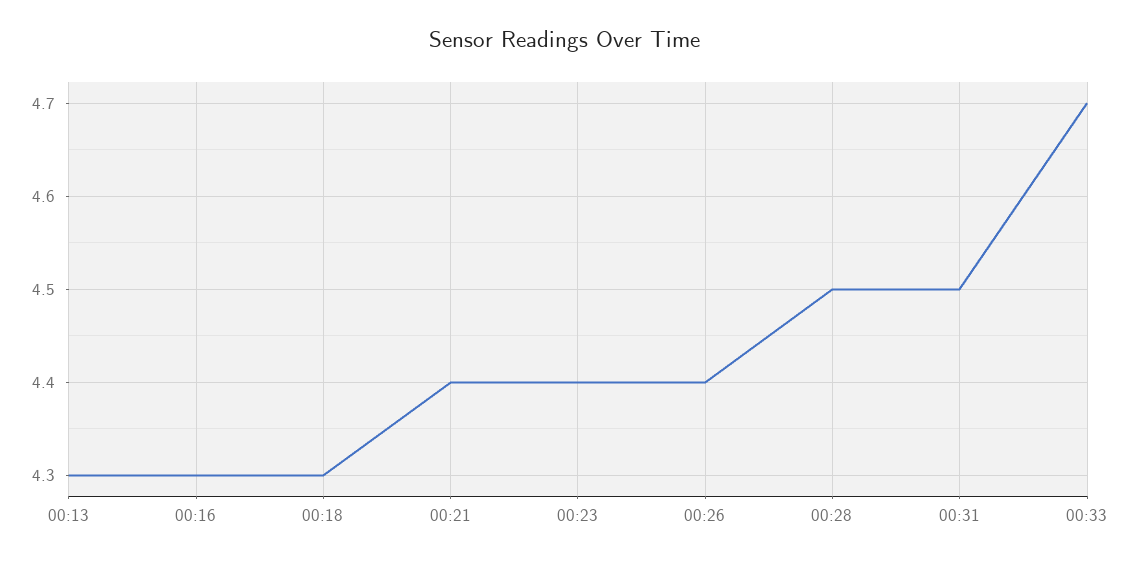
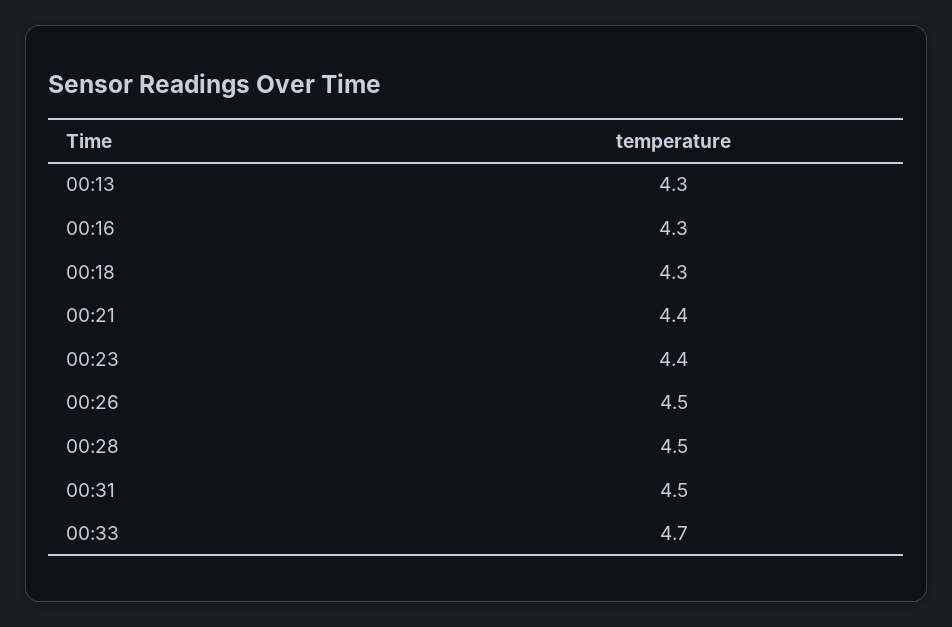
00:26: 4.4 -> 4.5

